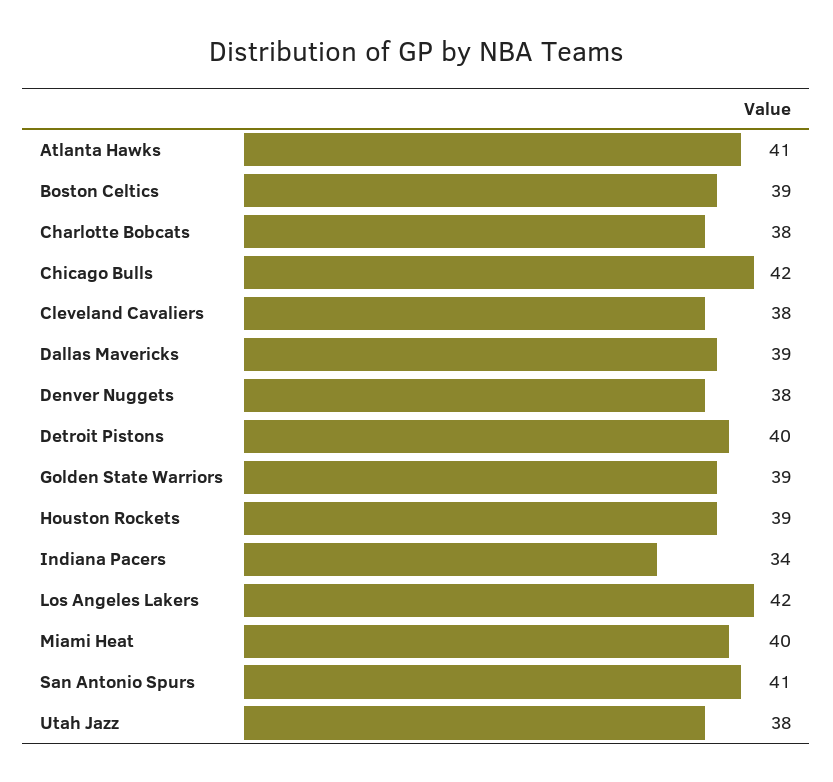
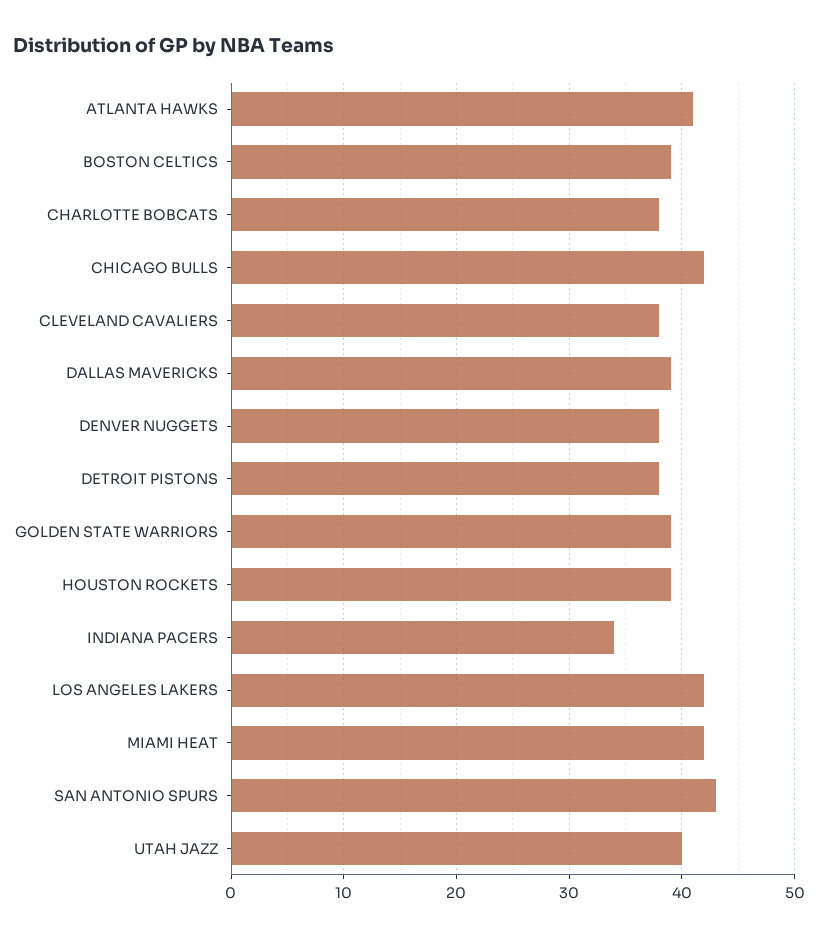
Detroit Pistons: 40 -> 38
Miami Heat: 40 -> 42
San Antonio Spurs: 41 -> 43
Utah Jazz: 38 -> 40

